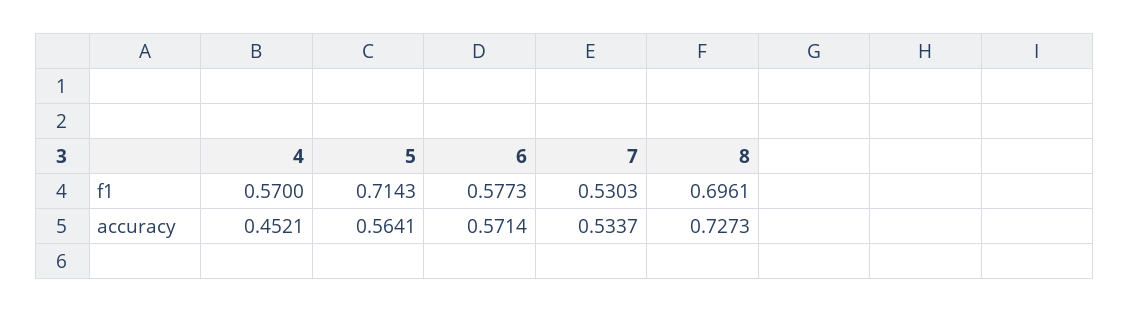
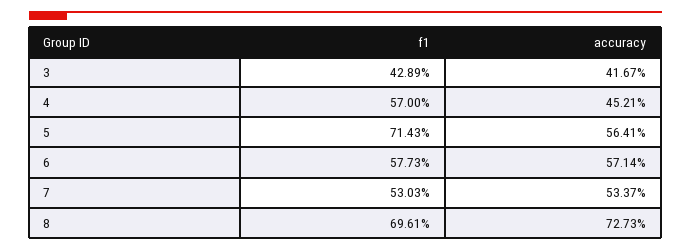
3, f1: none -> 0.4289
3, accuracy: none -> 0.4167

